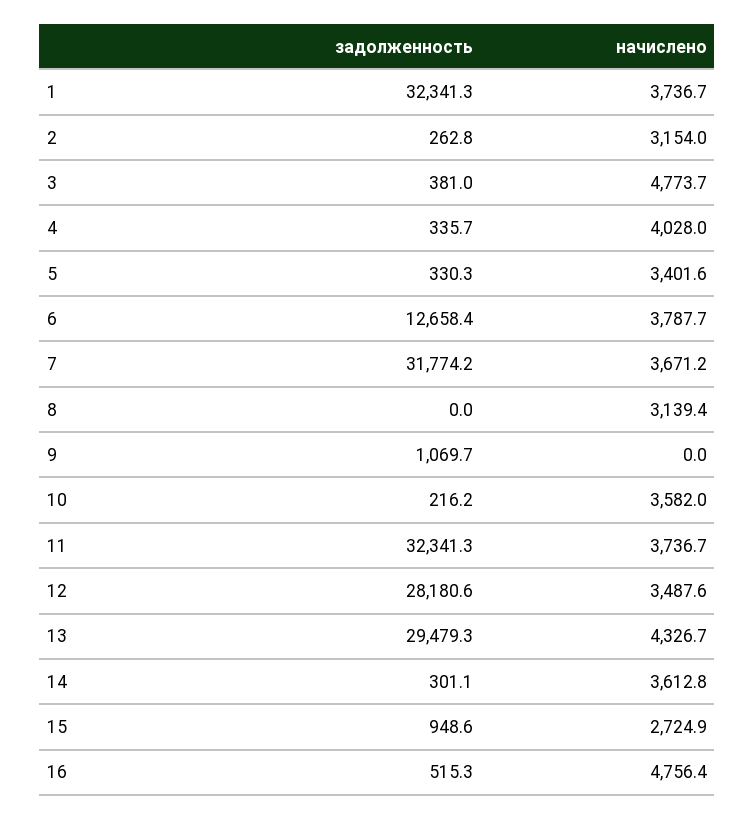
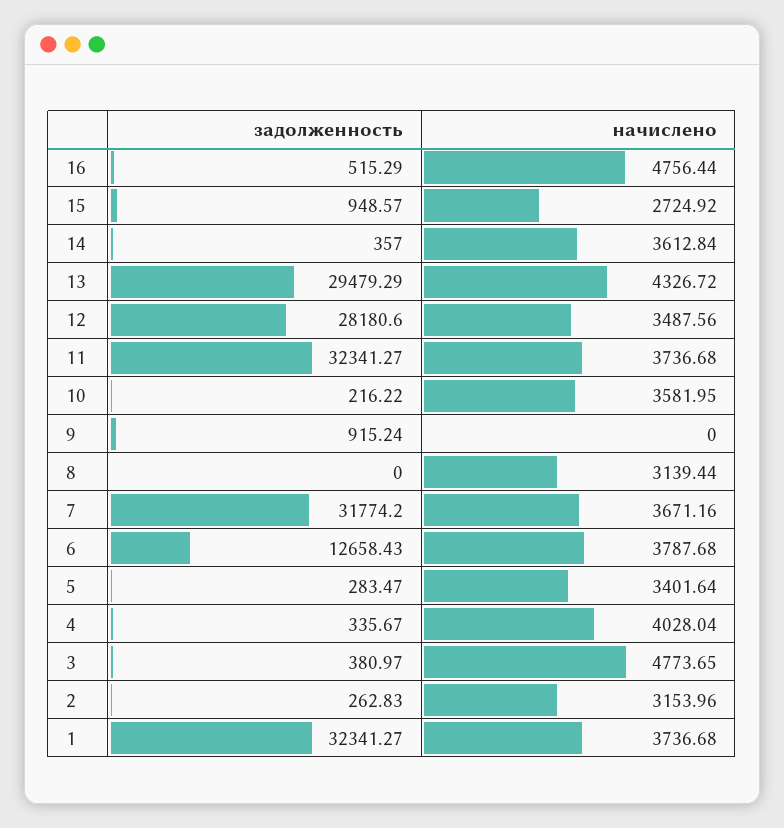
задолженность, 5: 330.3 -> 283.47
задолженность, 9: 1069.7 -> 915.24
задолженность, 14: 301.1 -> 357

